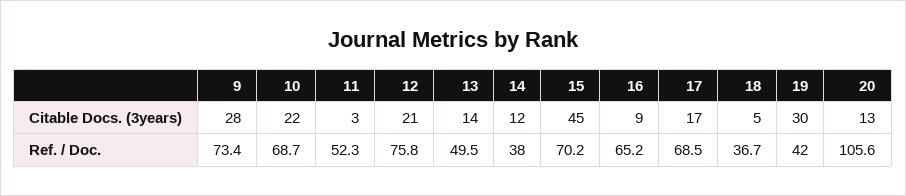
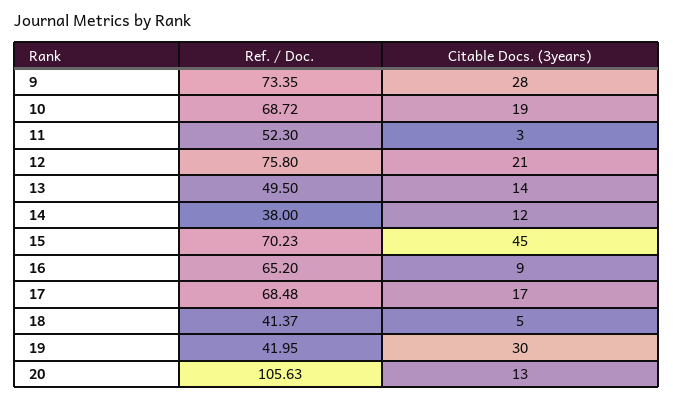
10, Citable Docs. (3years): 22 -> 19
18, Ref. / Doc.: 36.7 -> 41.37

